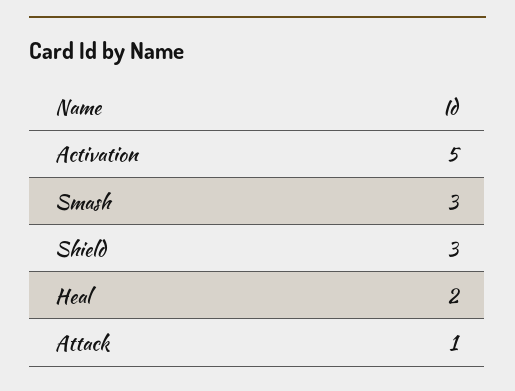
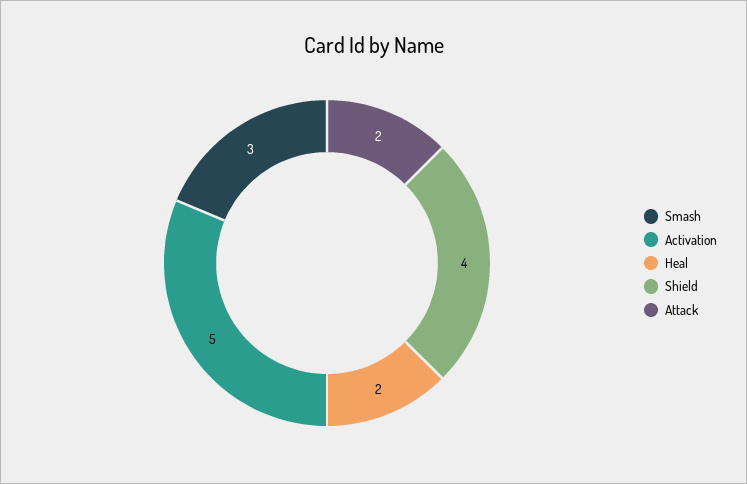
Shield: 3 -> 4
Attack: 1 -> 2

